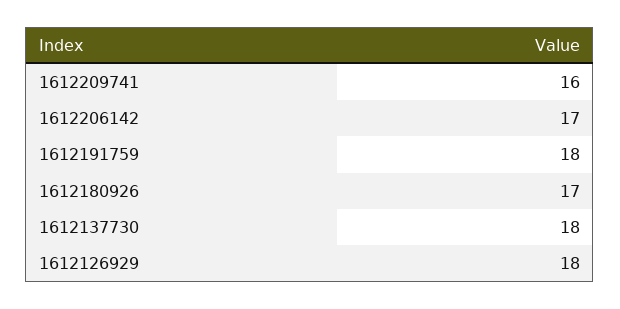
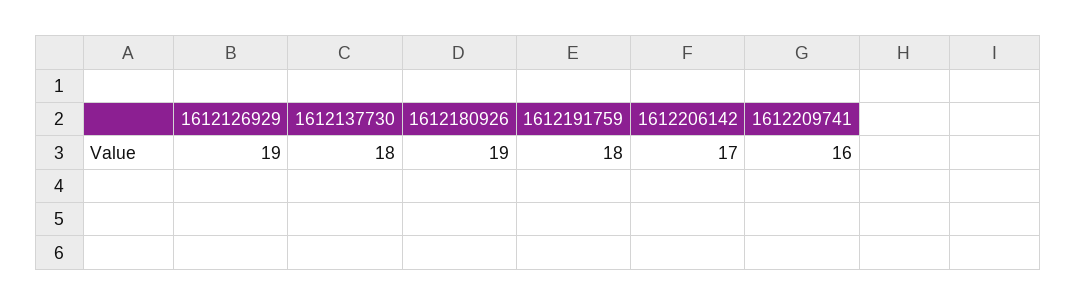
1612180926: 17 -> 19
1612126929: 18 -> 19

